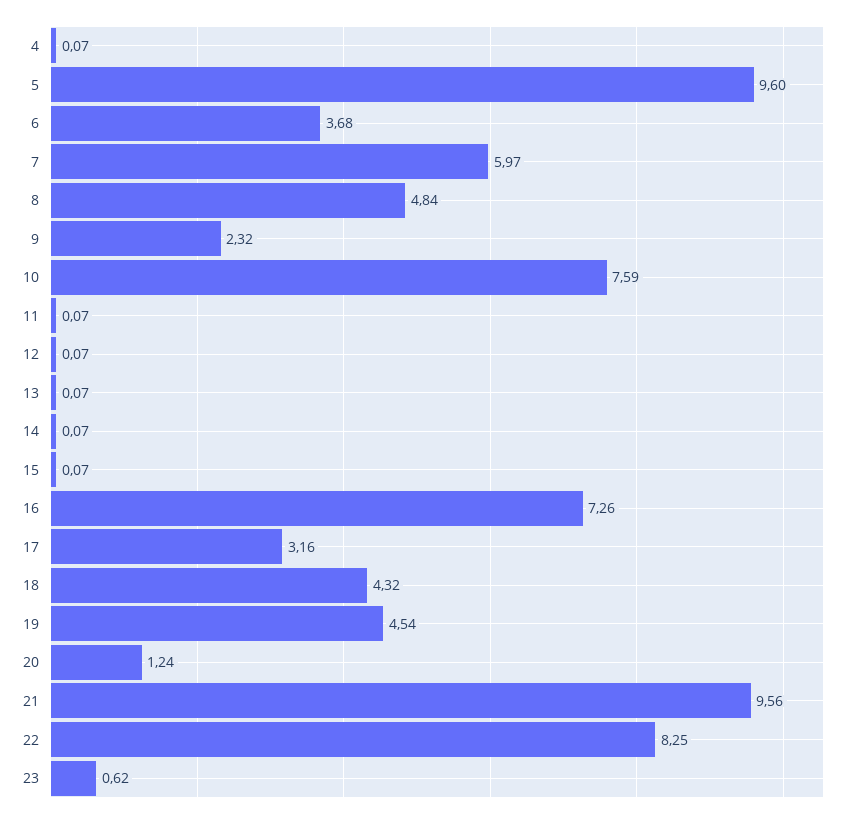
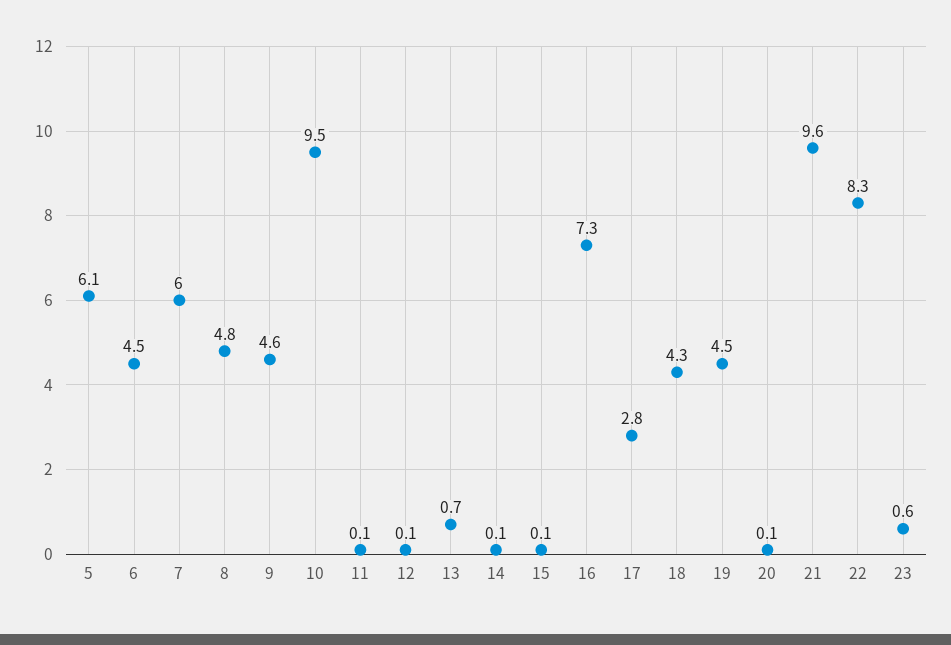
4: 0.07 -> none
5: 9.6 -> 6.1
6: 3.68 -> 4.5
9: 2.32 -> 4.6
10: 7.59 -> 9.5
13: 0.07 -> 0.7
17: 3.16 -> 2.8
20: 1.24 -> 0.1

